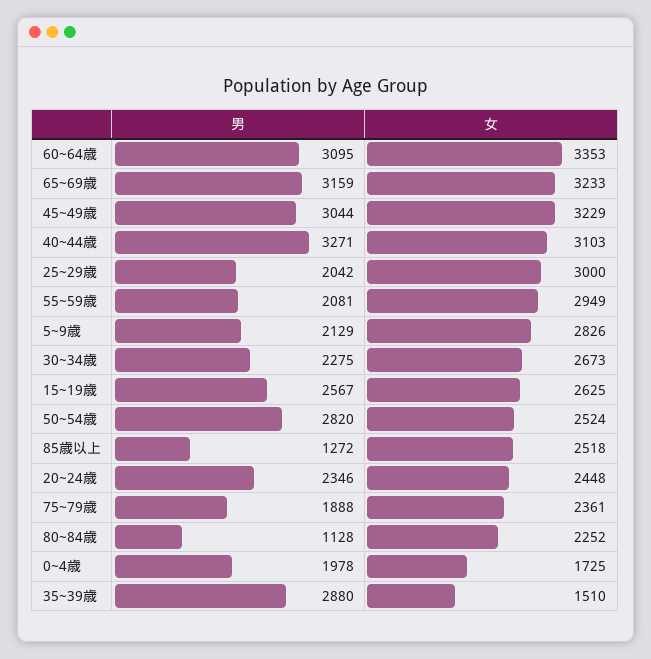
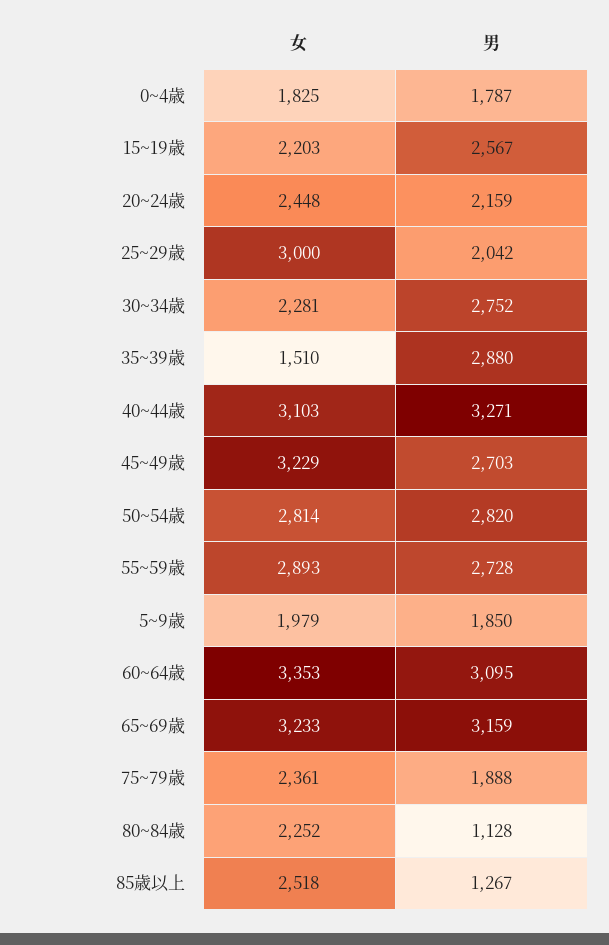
男, 45~49歳: 3044 -> 2703
男, 55~59歳: 2081 -> 2728
女, 55~59歳: 2949 -> 2893
男, 5~9歳: 2129 -> 1850
女, 5~9歳: 2826 -> 1979
男, 30~34歳: 2275 -> 2752
女, 30~34歳: 2673 -> 2281
女, 15~19歳: 2625 -> 2203
女, 50~54歳: 2524 -> 2814
男, 85歳以上: 1272 -> 1267
男, 20~24歳: 2346 -> 2159
男, 0~4歳: 1978 -> 1787
女, 0~4歳: 1725 -> 1825

